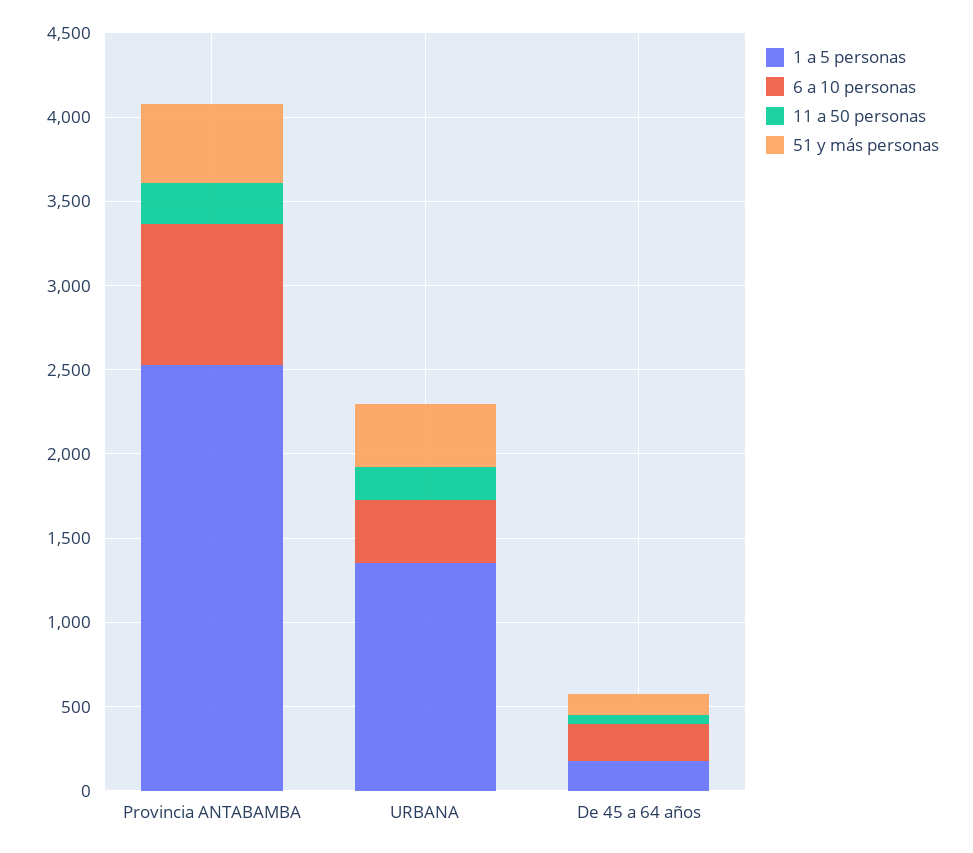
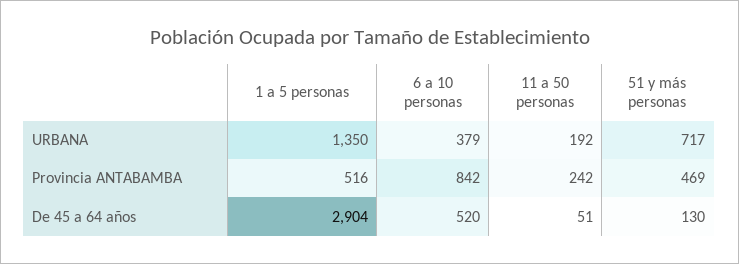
1 a 5 personas, Provincia ANTABAMBA: 2500 -> 516
51 y más personas, URBANA: 400 -> 717
1 a 5 personas, De 45 a 64 años: 200 -> 2904
6 a 10 personas, De 45 a 64 años: 200 -> 520

